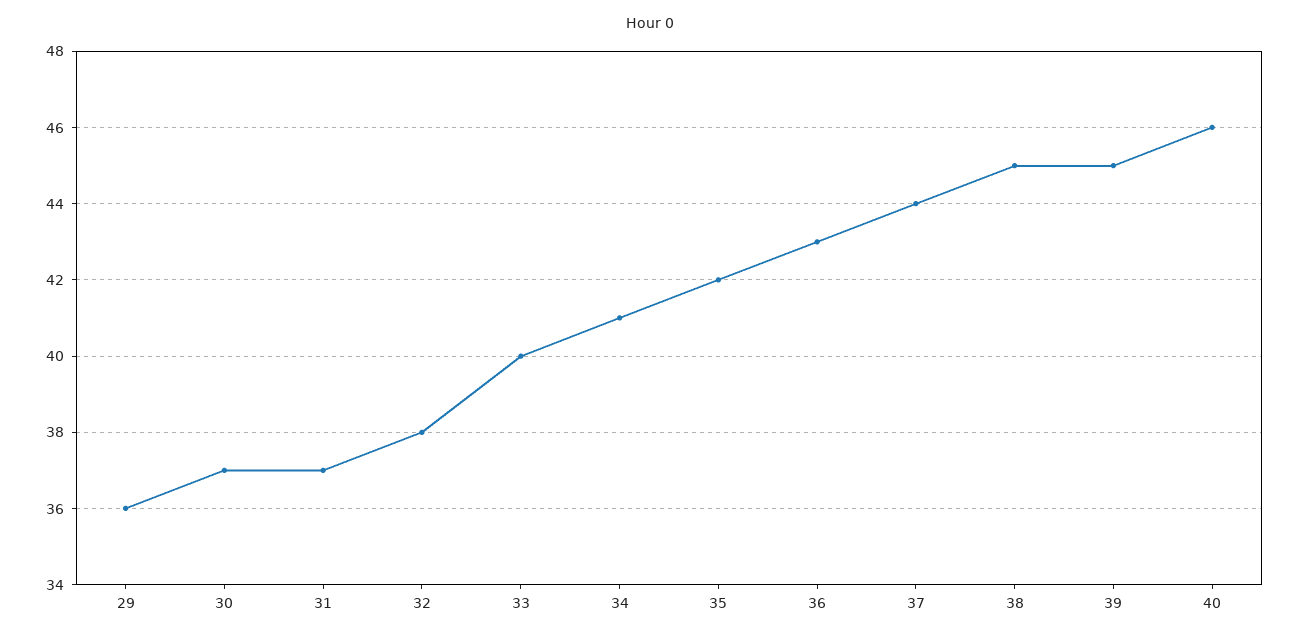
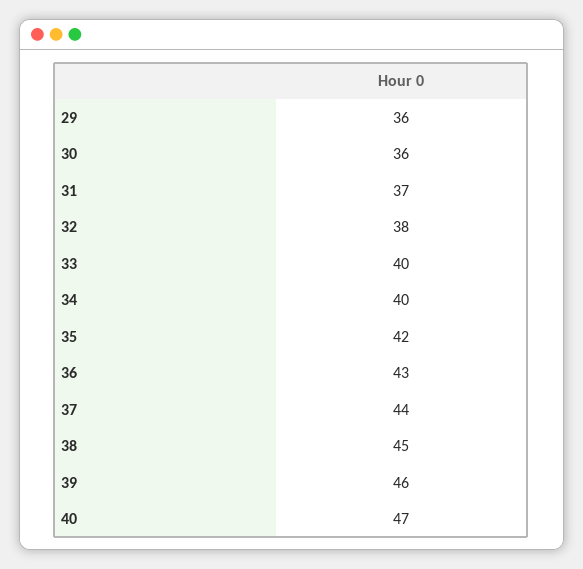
30: 37 -> 36
34: 41 -> 40
39: 45 -> 46
40: 46 -> 47

